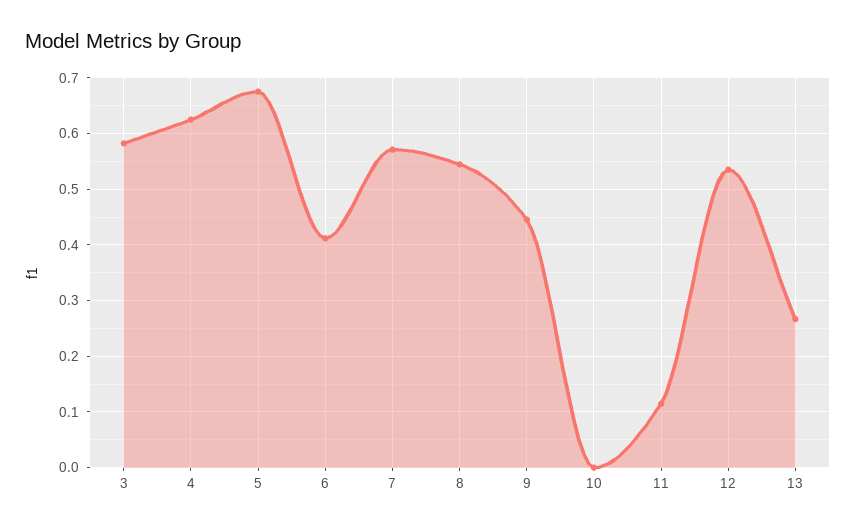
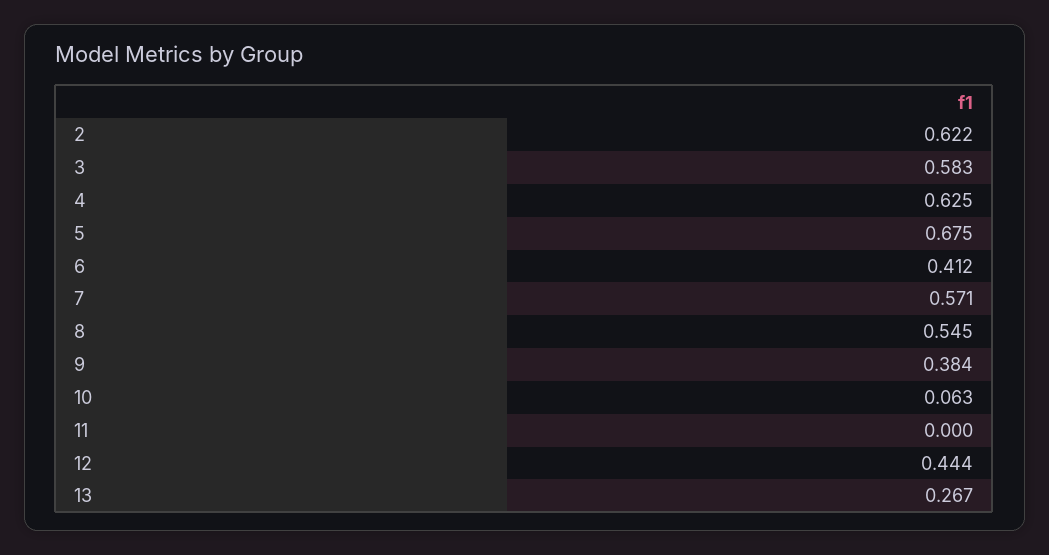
9: 0.44 -> 0.384
10: 0 -> 0.063
11: 0.12 -> 0
12: 0.54 -> 0.444
2: none -> 0.622

